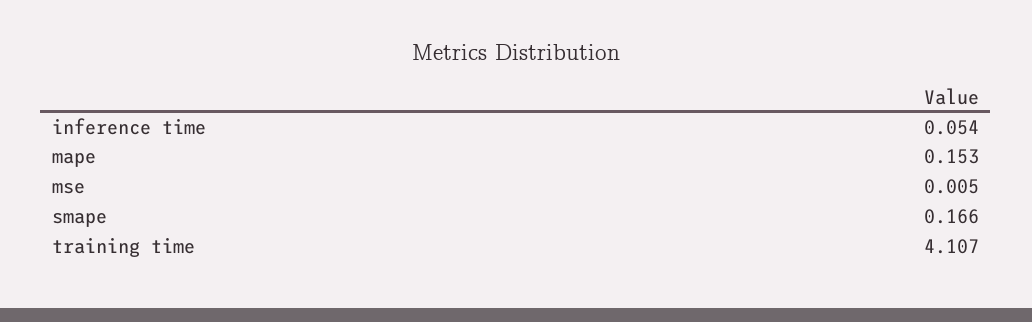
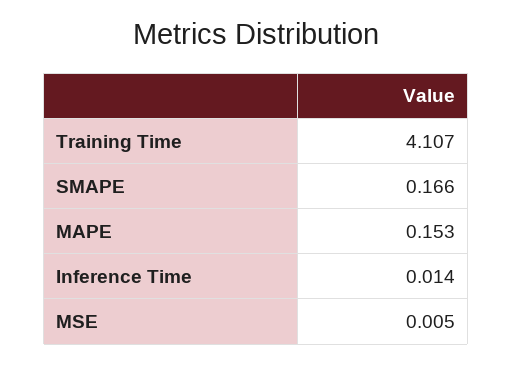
inference time: 0.054 -> 0.014

